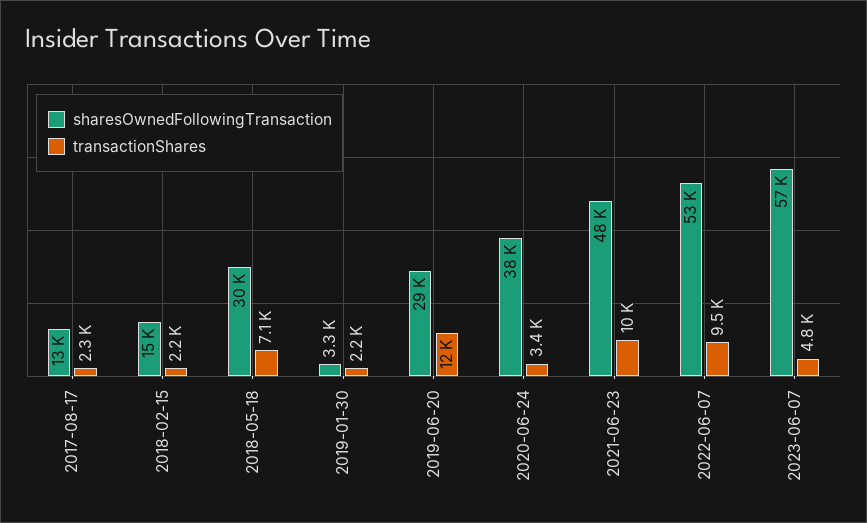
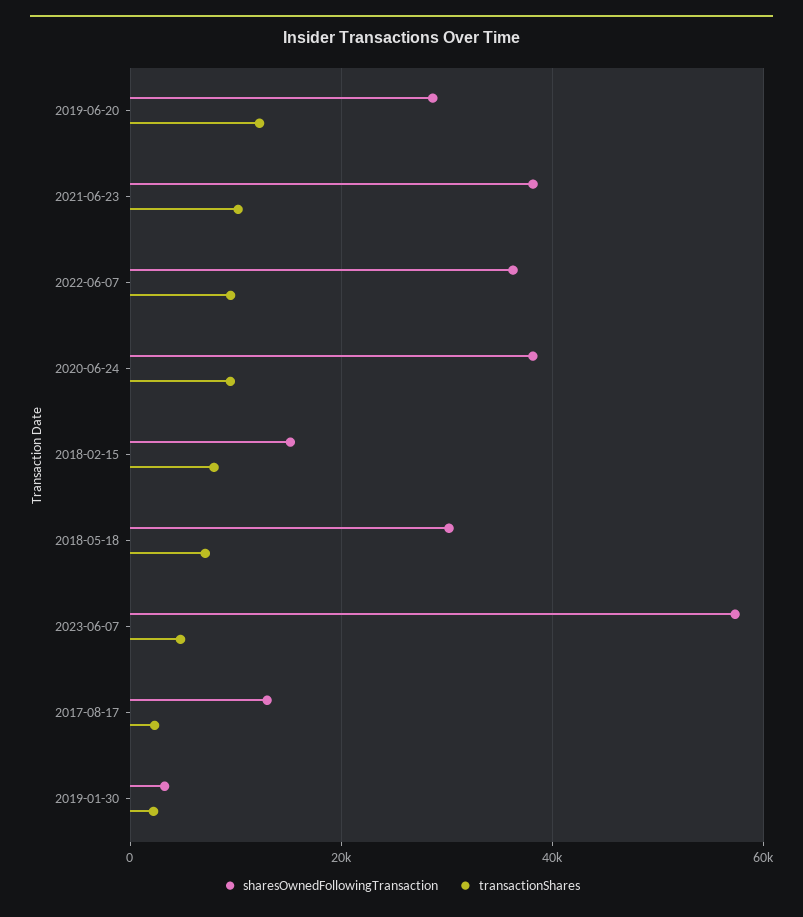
transactionShares, 2018-02-15: 2200 -> 8000
transactionShares, 2020-06-24: 3400 -> 10000
sharesOwnedFollowingTransaction, 2021-06-23: 48000 -> 38000
sharesOwnedFollowingTransaction, 2022-06-07: 53000 -> 36000

